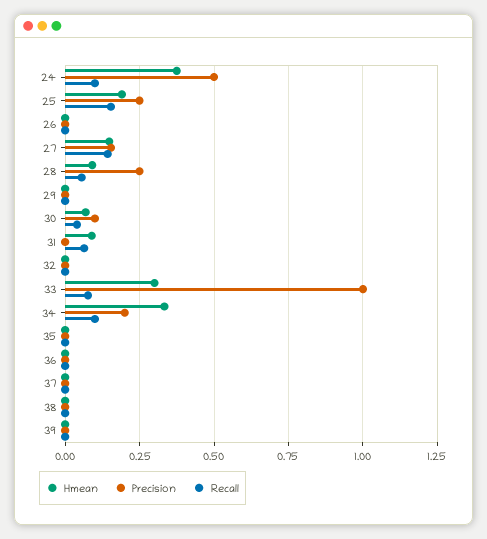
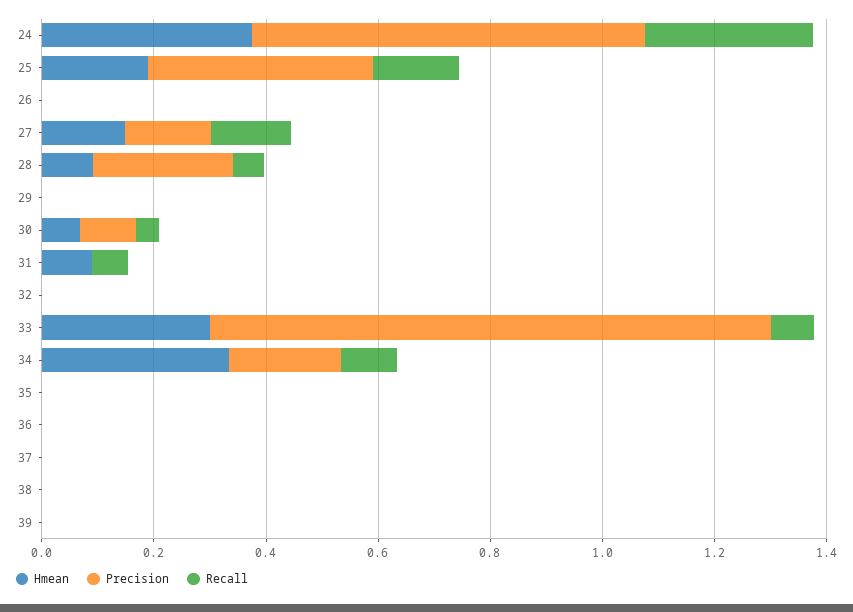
Precision, 24: 0.5 -> 0.7
Recall, 24: 0.1 -> 0.3
Precision, 25: 0.25 -> 0.4

